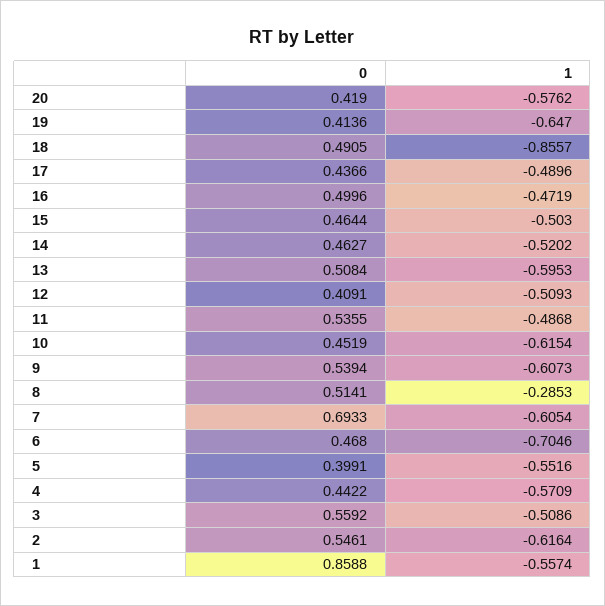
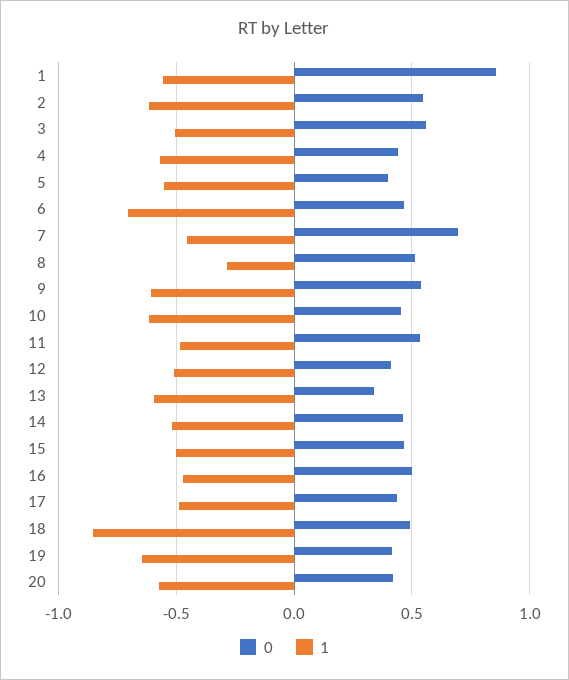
0, 13: 0.5084 -> 0.35
1, 7: -0.6054 -> -0.45

